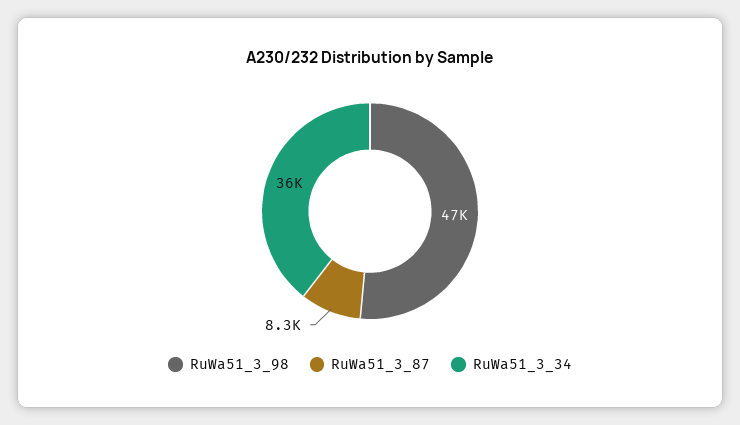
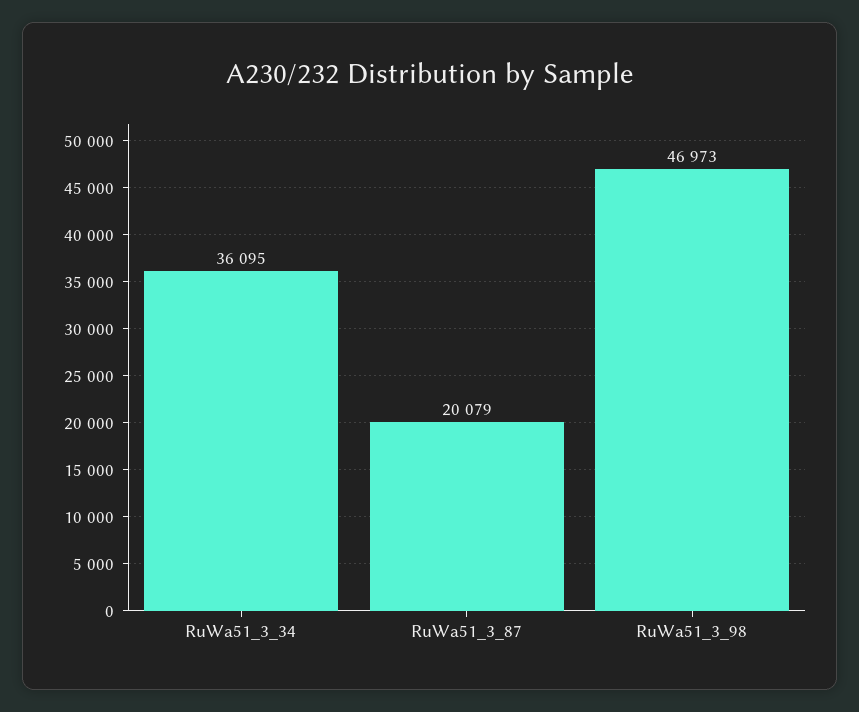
RuWa51_3_87: 8300 -> 20079

